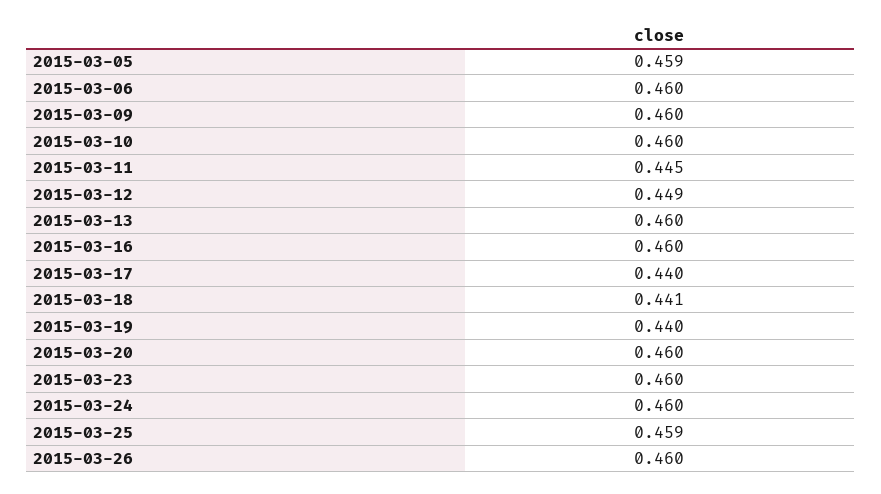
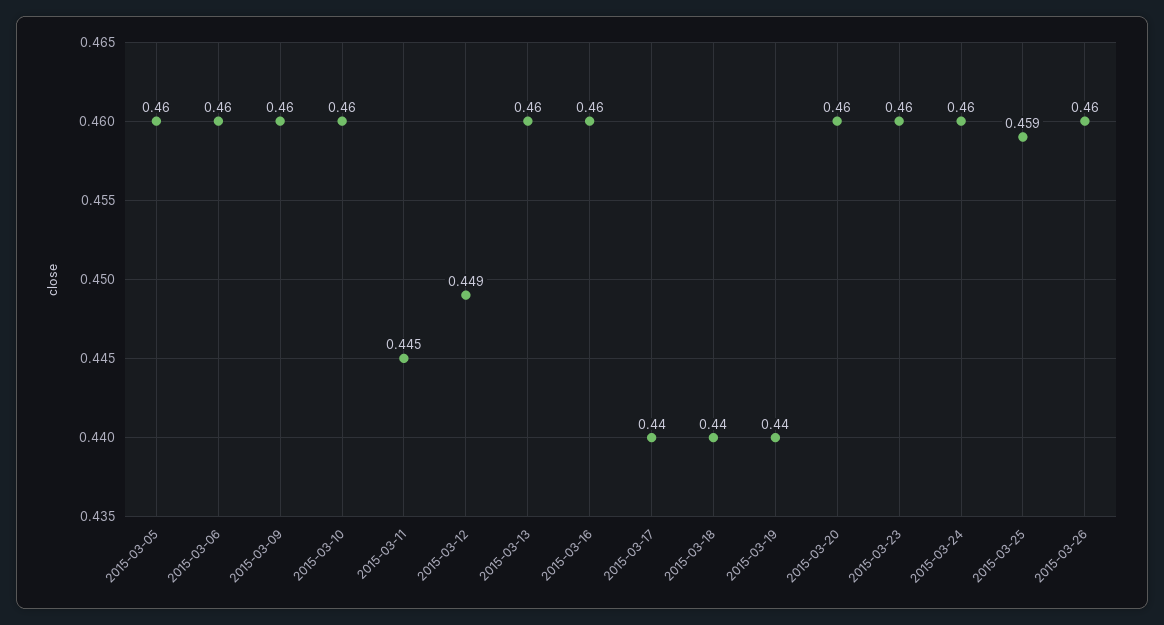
2015-03-05: 0.459 -> 0.46
2015-03-18: 0.441 -> 0.44

